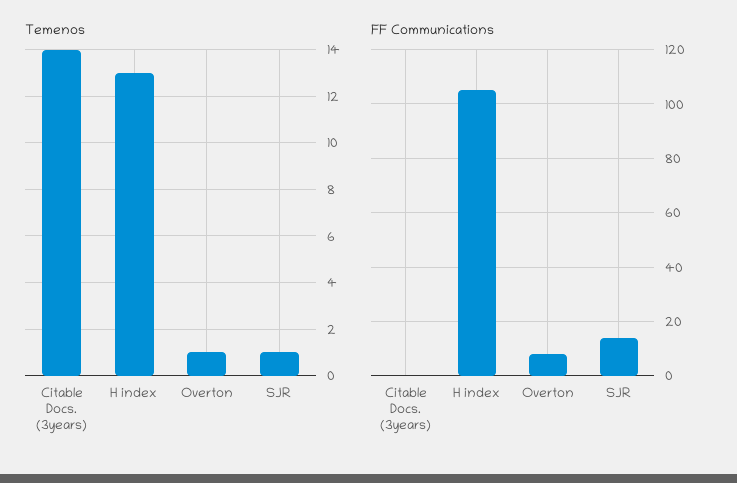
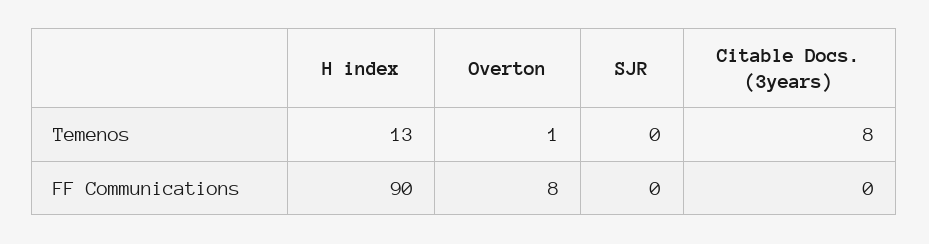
Temenos, Citable Docs. (3years): 14 -> 8
Temenos, SJR: 1 -> 0
FF Communications, H index: 105 -> 90
FF Communications, SJR: 15 -> 0

